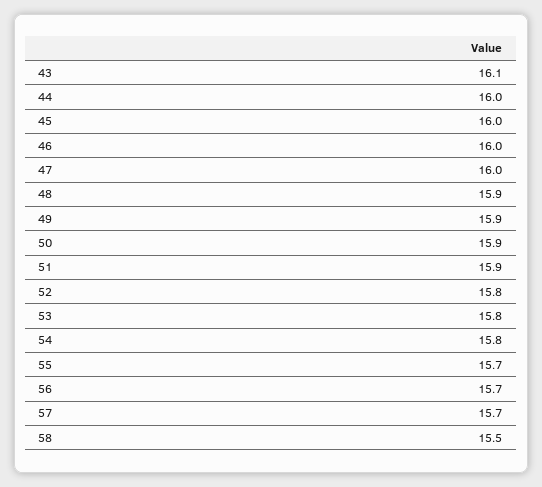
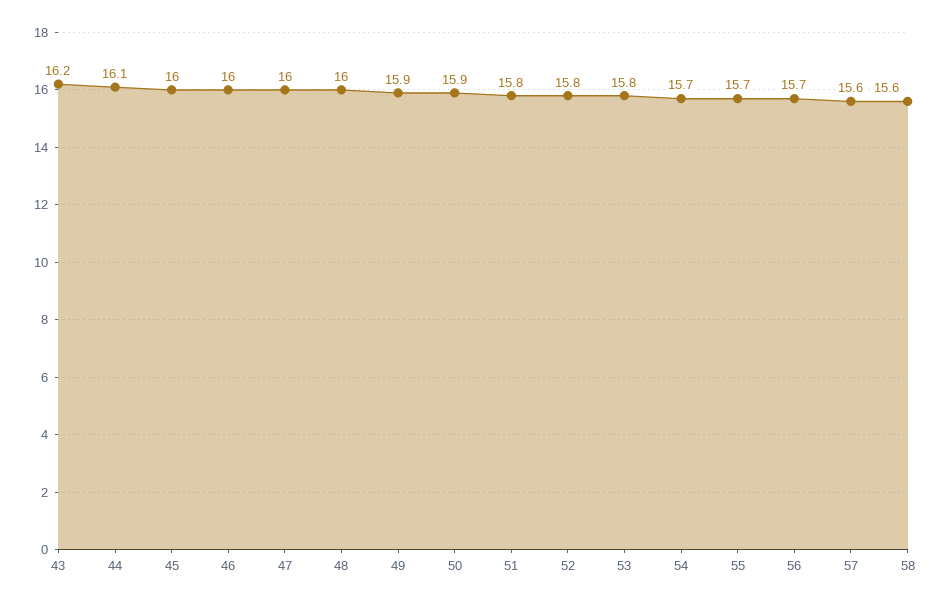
43: 16.1 -> 16.2
44: 16 -> 16.1
48: 15.9 -> 16
51: 15.9 -> 15.8
54: 15.8 -> 15.7
57: 15.7 -> 15.6
58: 15.5 -> 15.6

